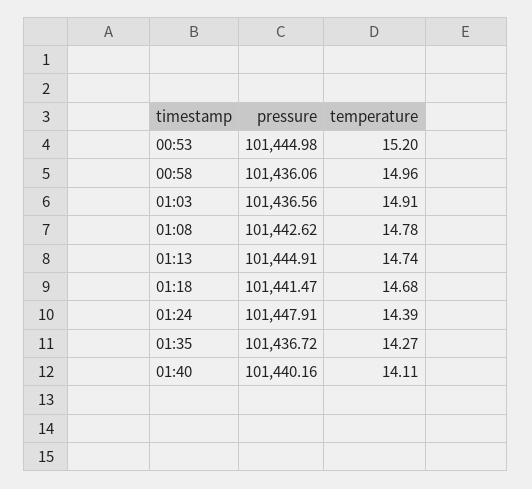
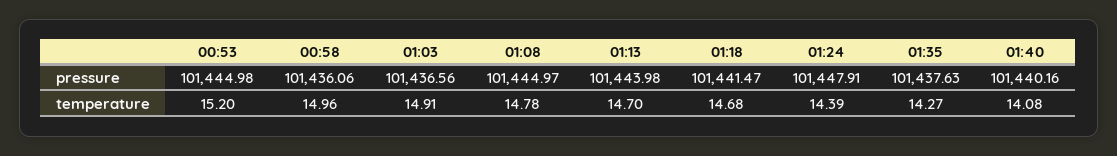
pressure, 01:08: 101442.62 -> 101444.97
pressure, 01:13: 101444.91 -> 101443.98
temperature, 01:13: 14.74 -> 14.7
pressure, 01:35: 101436.72 -> 101437.63
temperature, 01:40: 14.11 -> 14.08

